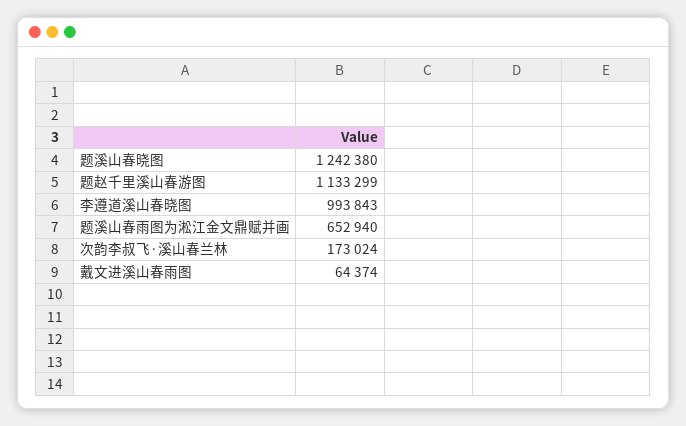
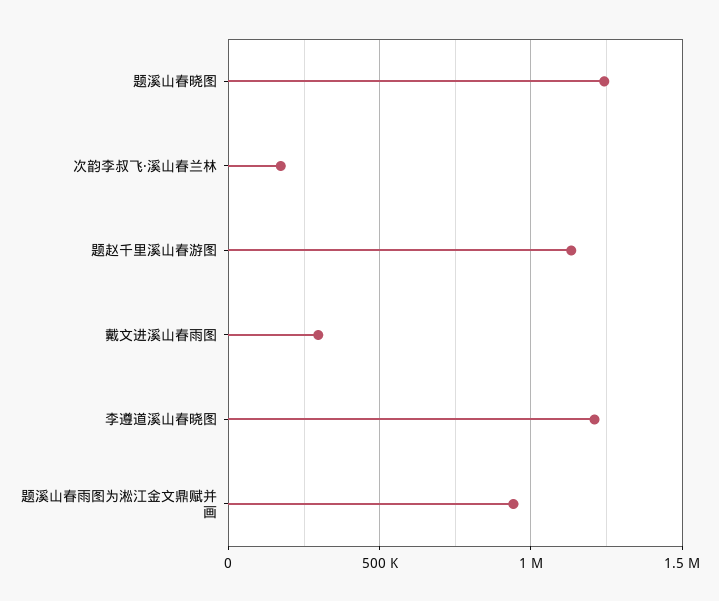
李遵道溪山春晓图: 993843 -> 1200000
题溪山春雨图为淞江金文鼎赋并画: 652940 -> 950000
戴文进溪山春雨图: 64374 -> 300000

